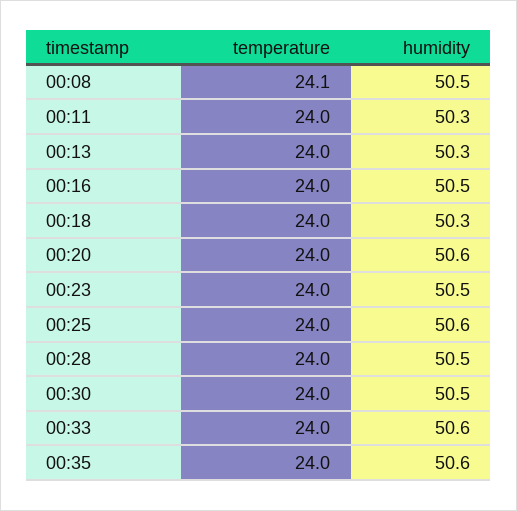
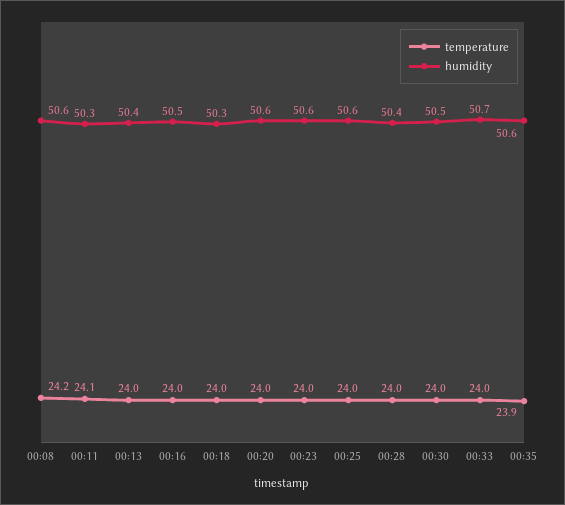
temperature, 00:08: 24.1 -> 24.2
humidity, 00:08: 50.5 -> 50.6
temperature, 00:11: 24 -> 24.1
humidity, 00:13: 50.3 -> 50.4
humidity, 00:23: 50.5 -> 50.6
humidity, 00:28: 50.5 -> 50.4
humidity, 00:33: 50.6 -> 50.7
temperature, 00:35: 24 -> 23.9

